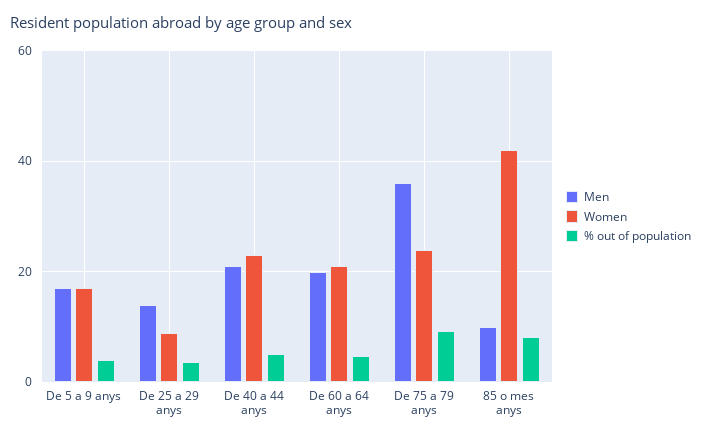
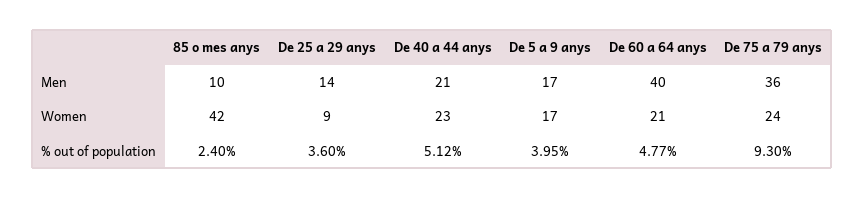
Men, De 60 a 64 anys: 20 -> 40
% out of population, 85 o mes anys: 8 -> 2.4

